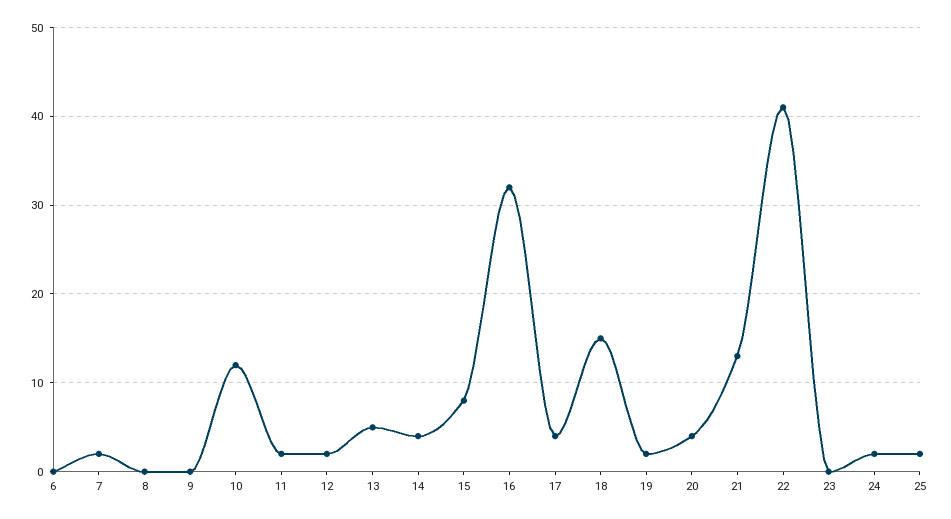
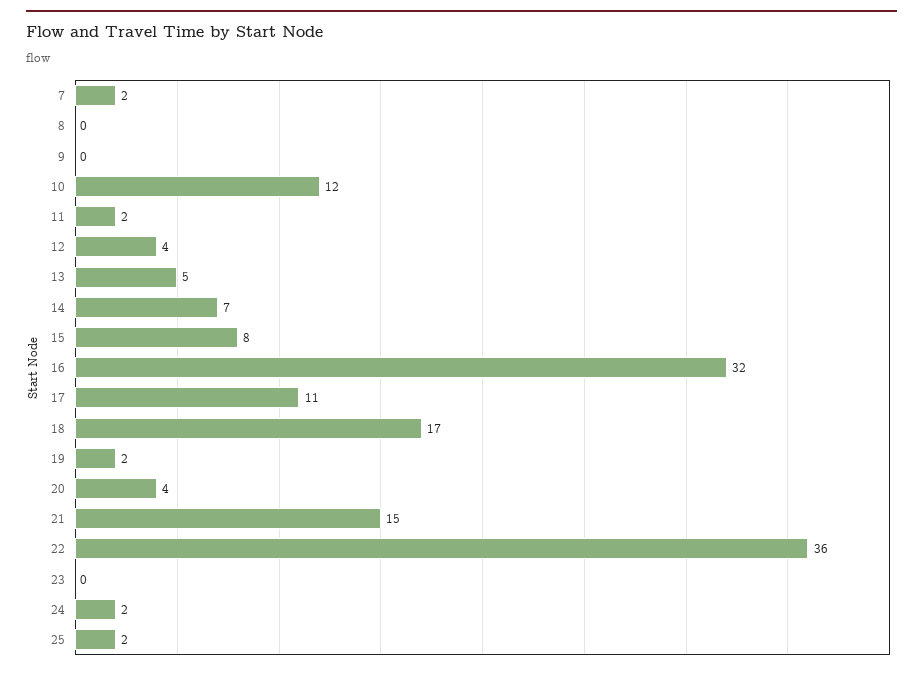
6: 0 -> none
12: 2 -> 4
14: 4 -> 7
17: 4 -> 11
18: 15 -> 17
21: 13 -> 15
22: 41 -> 36

